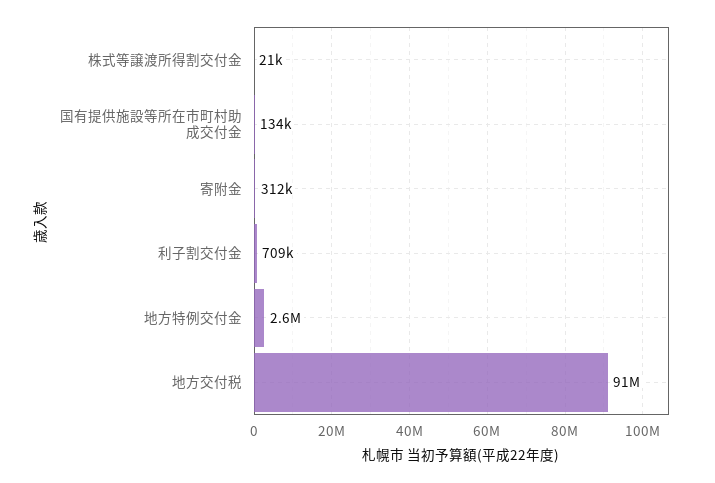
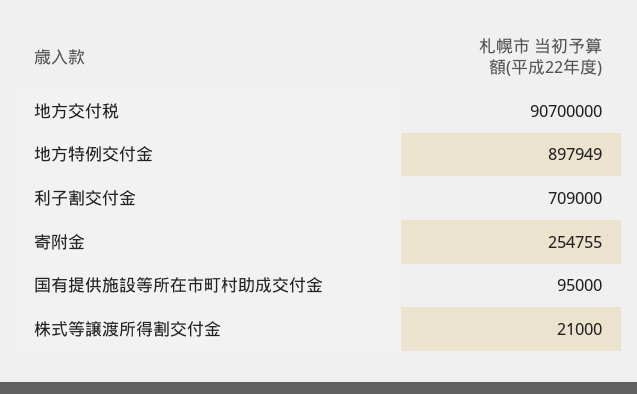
国有提供施設等所在市町村助成交付金: 134000 -> 95000
寄附金: 312000 -> 254755
地方特例交付金: 2600000 -> 897949

